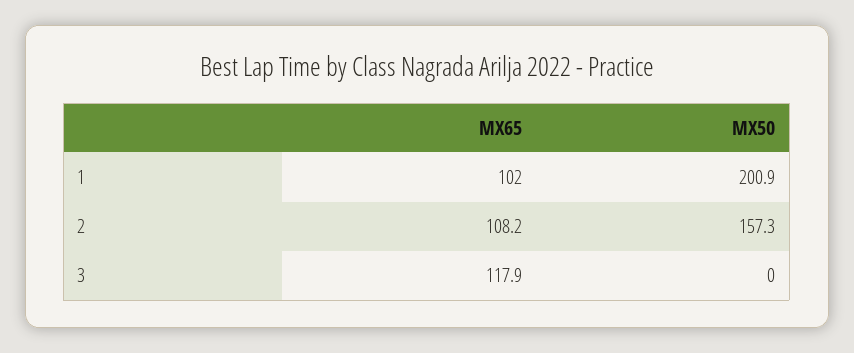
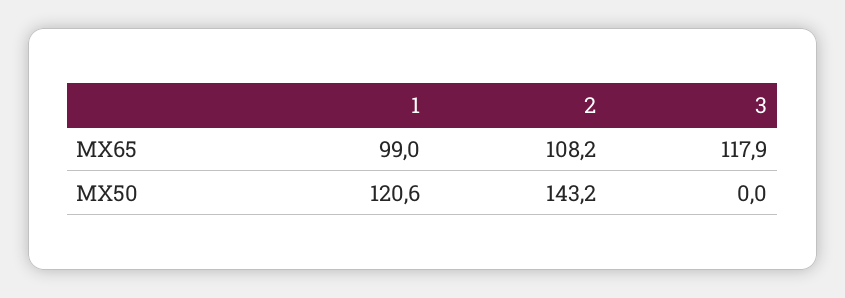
MX65, 1: 102 -> 99
MX50, 1: 200.9 -> 120.6
MX50, 2: 157.3 -> 143.2

